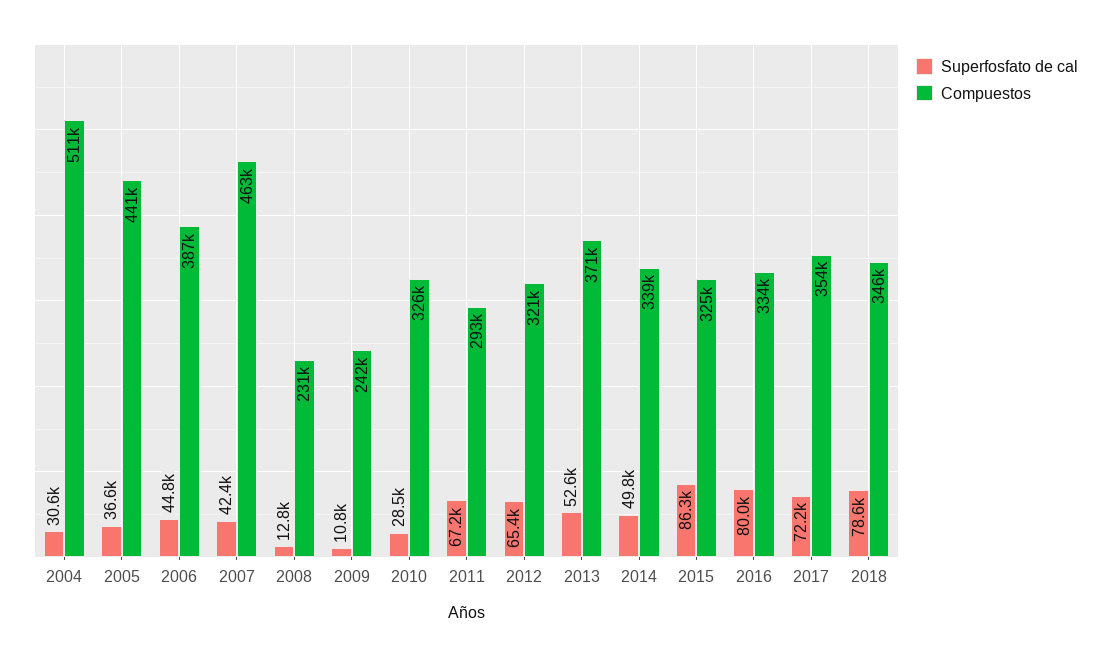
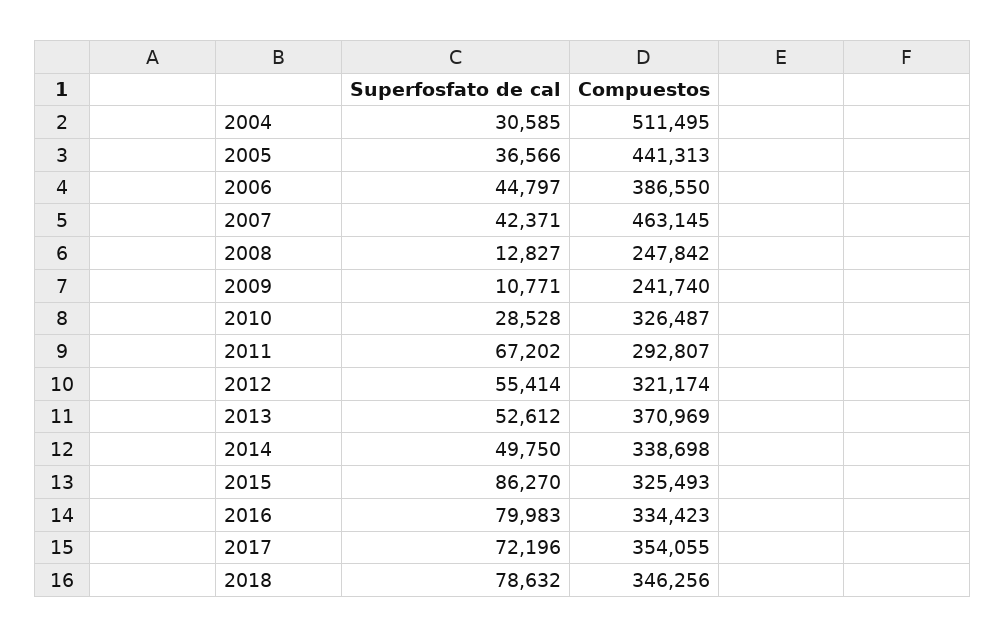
Compuestos, 2008: 231000 -> 247842
Superfosfato de cal, 2012: 65400 -> 55414

